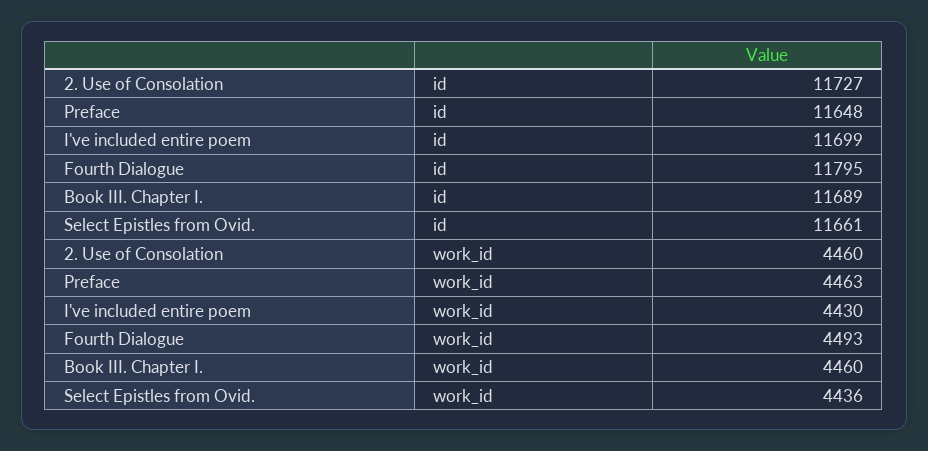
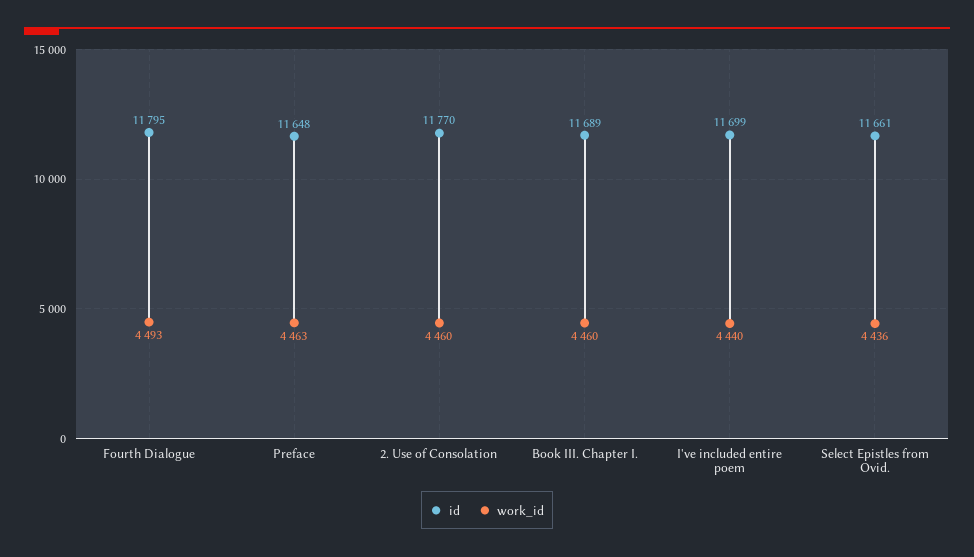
id, 2. Use of Consolation: 11727 -> 11770
work_id, I've included entire poem: 4430 -> 4440

